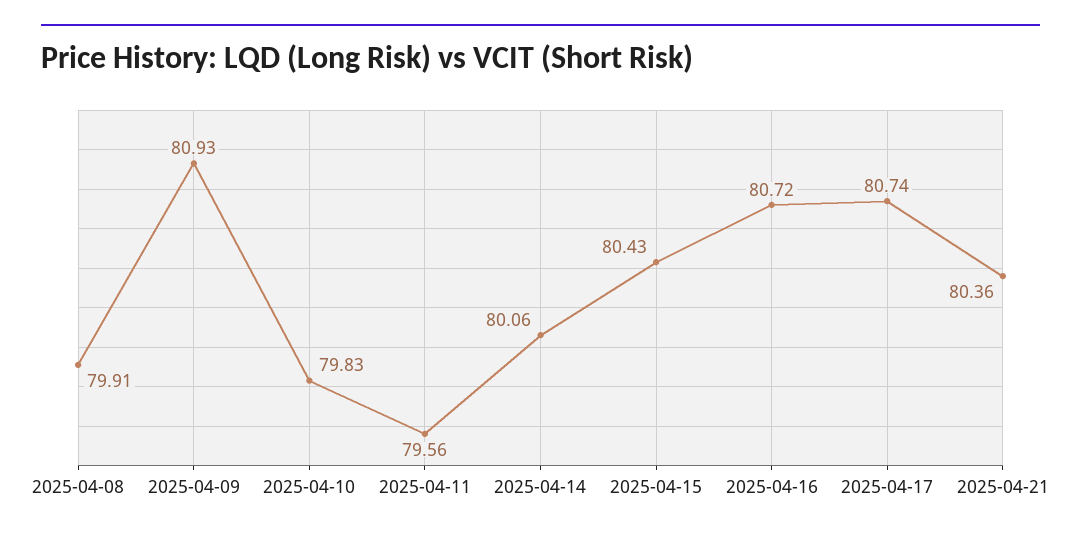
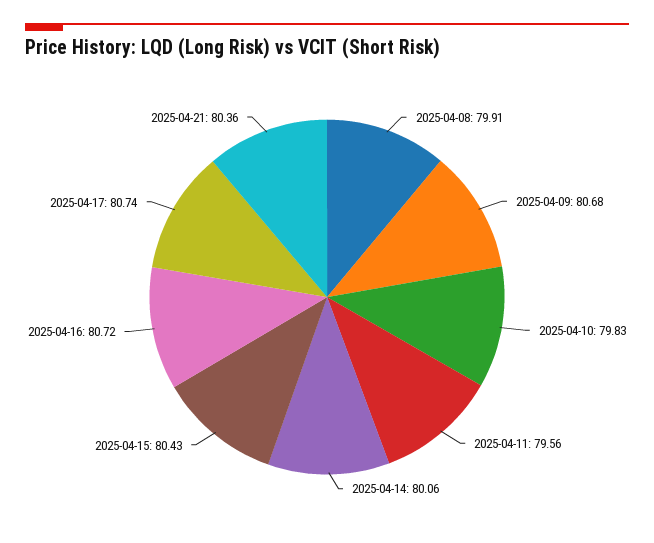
2025-04-09: 80.93 -> 80.68

